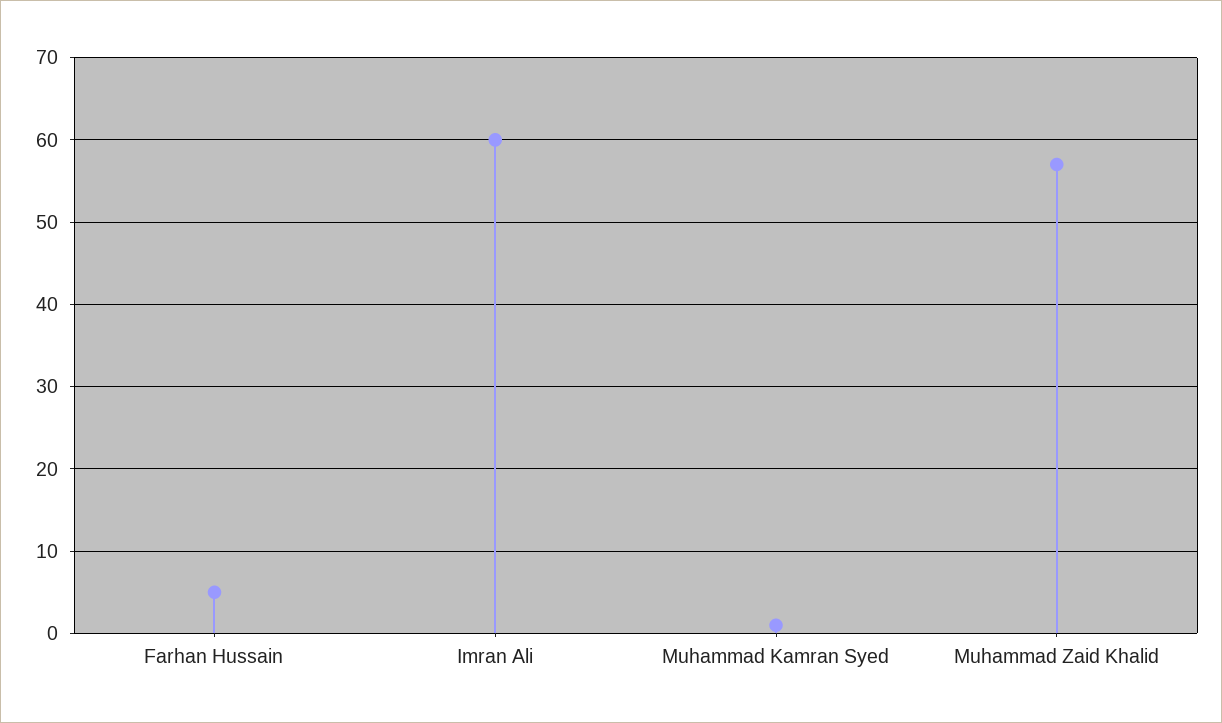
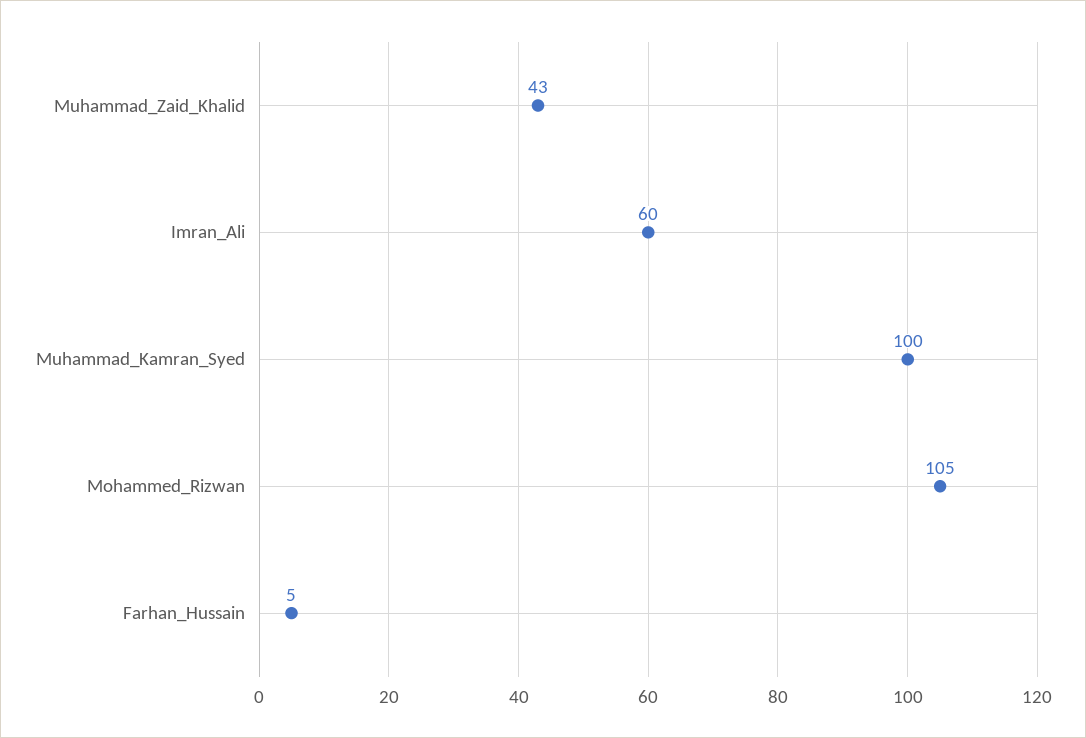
Muhammad Kamran Syed: 1 -> 100
Muhammad Zaid Khalid: 57 -> 43
Mohammed_Rizwan: none -> 105

